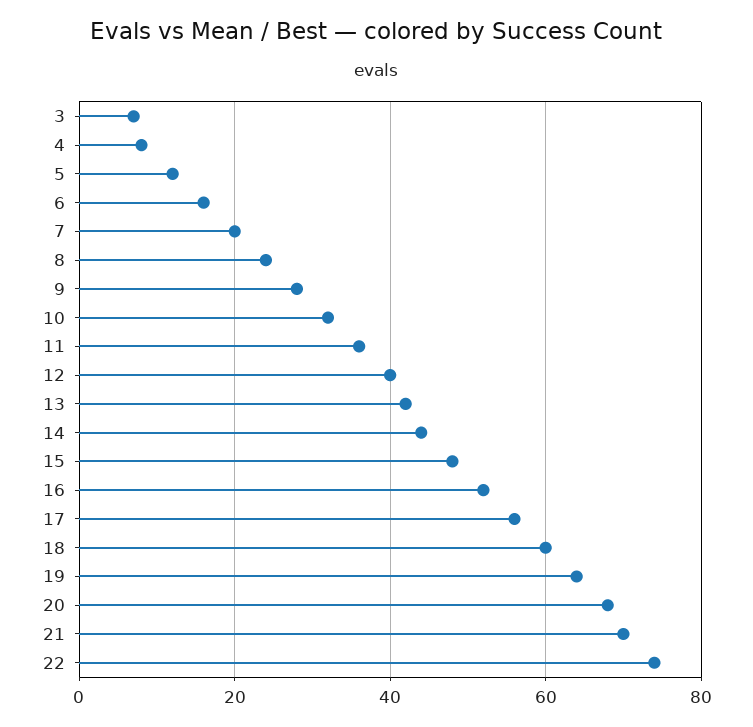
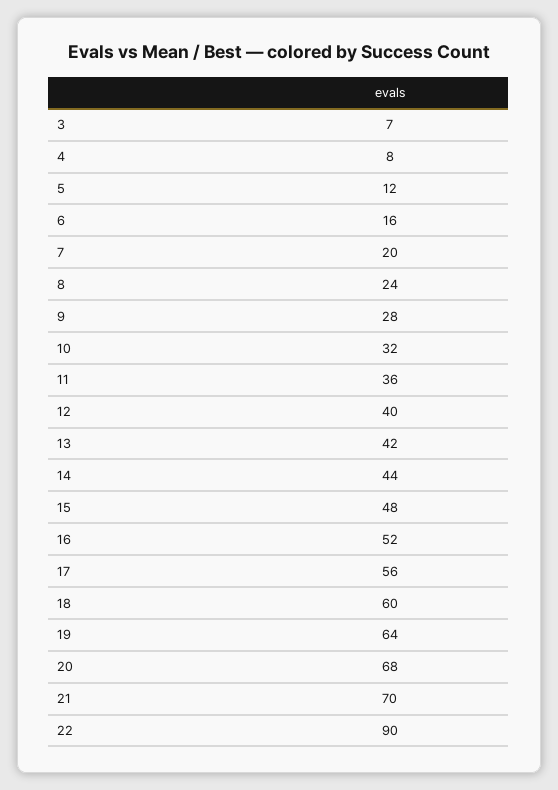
22: 75 -> 90

